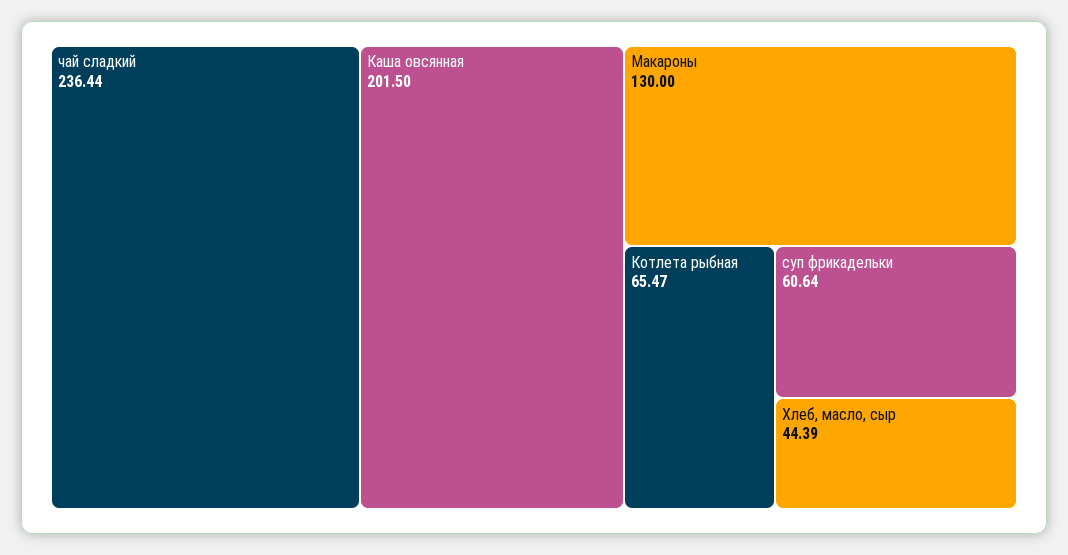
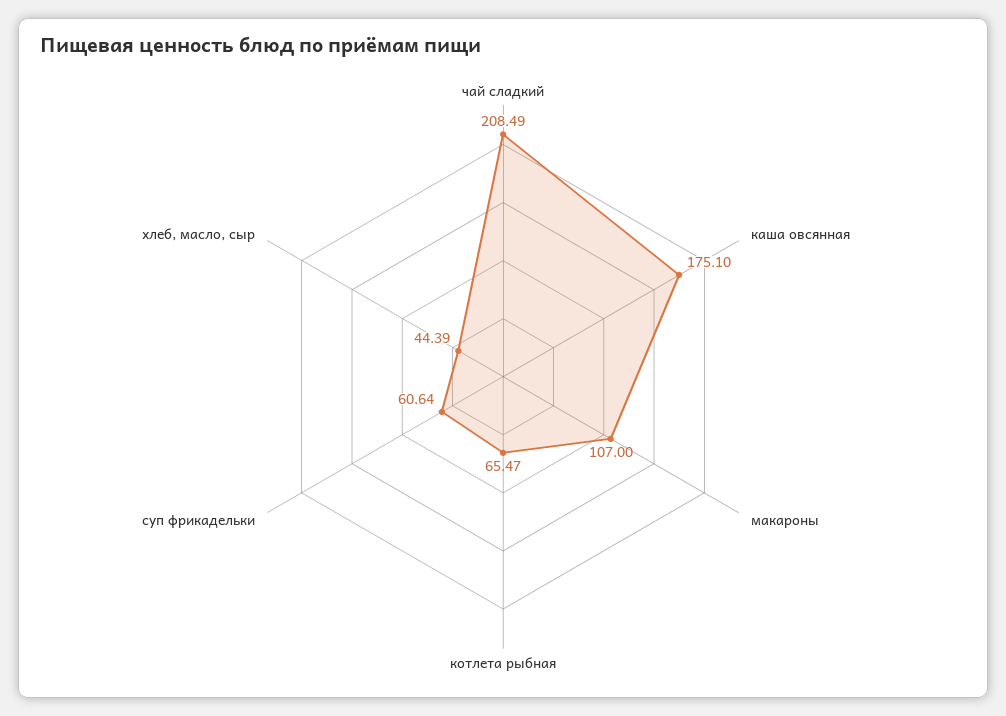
чай сладкий: 236.44 -> 208.49
Каша овсянная: 201.5 -> 175.1
Макароны: 130 -> 107

